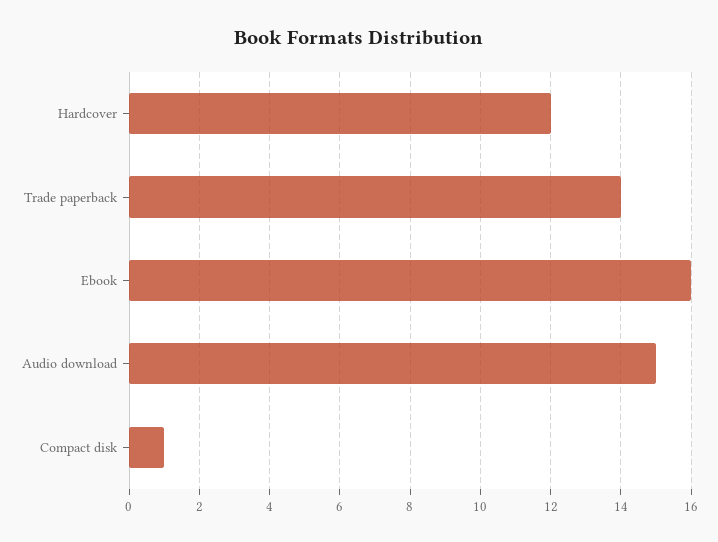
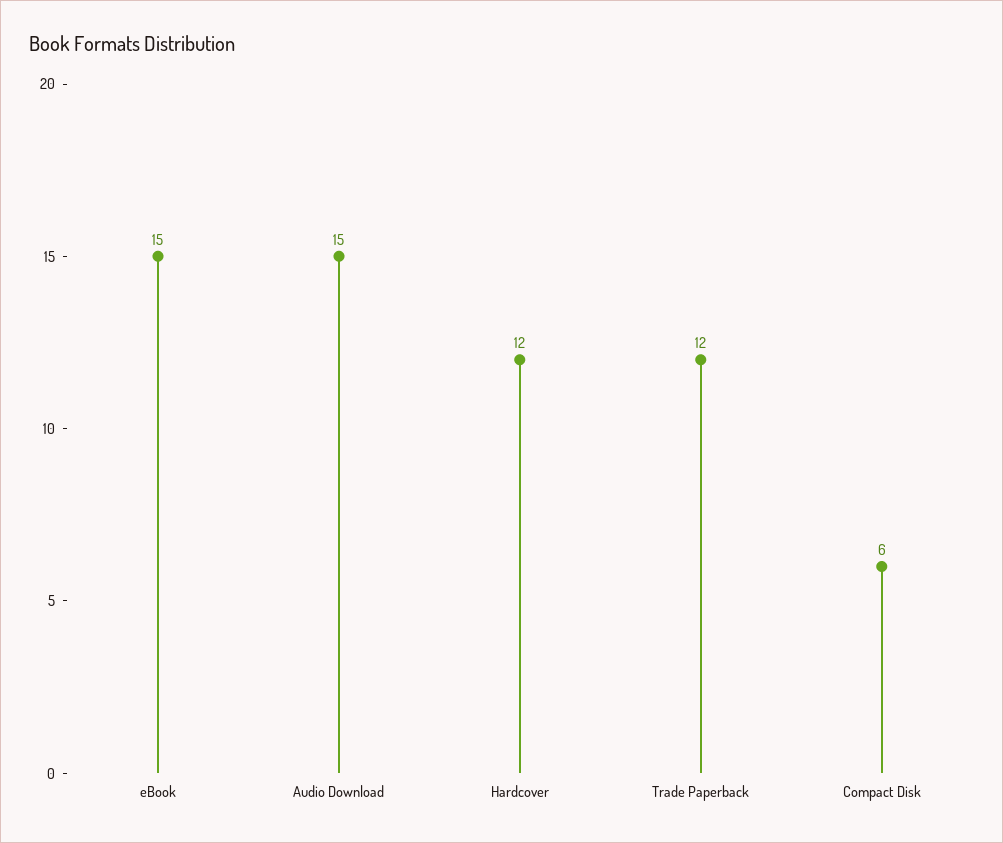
Trade paperback: 14 -> 12
Ebook: 16 -> 15
Compact disk: 1 -> 6

